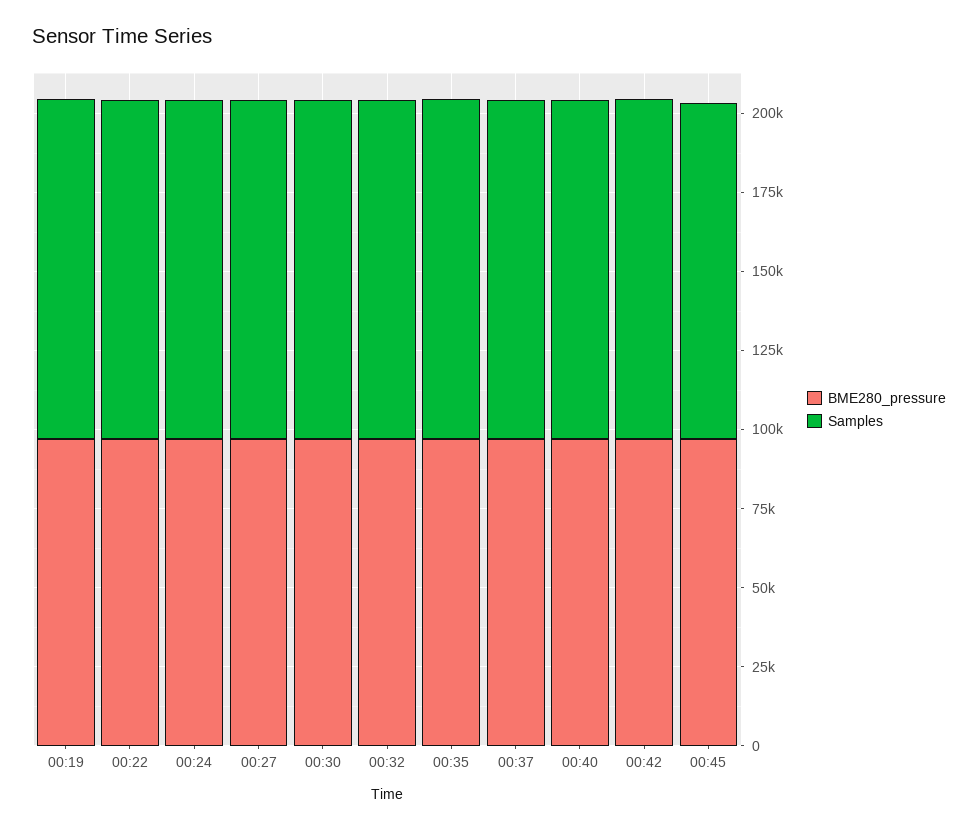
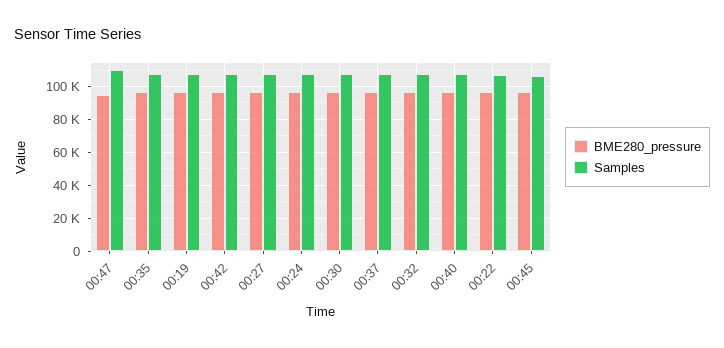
BME280_pressure, 00:47: none -> 95000
Samples, 00:47: none -> 110000

